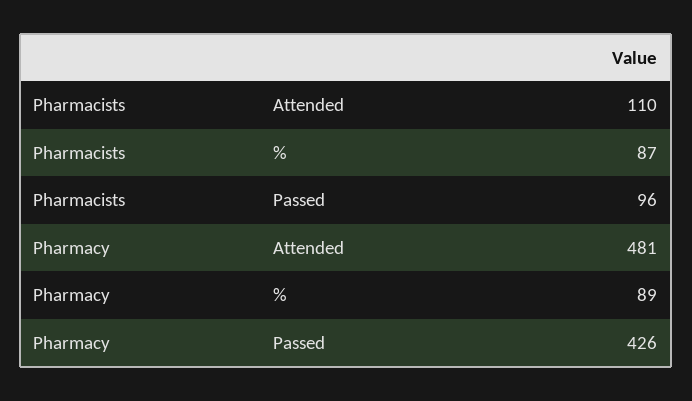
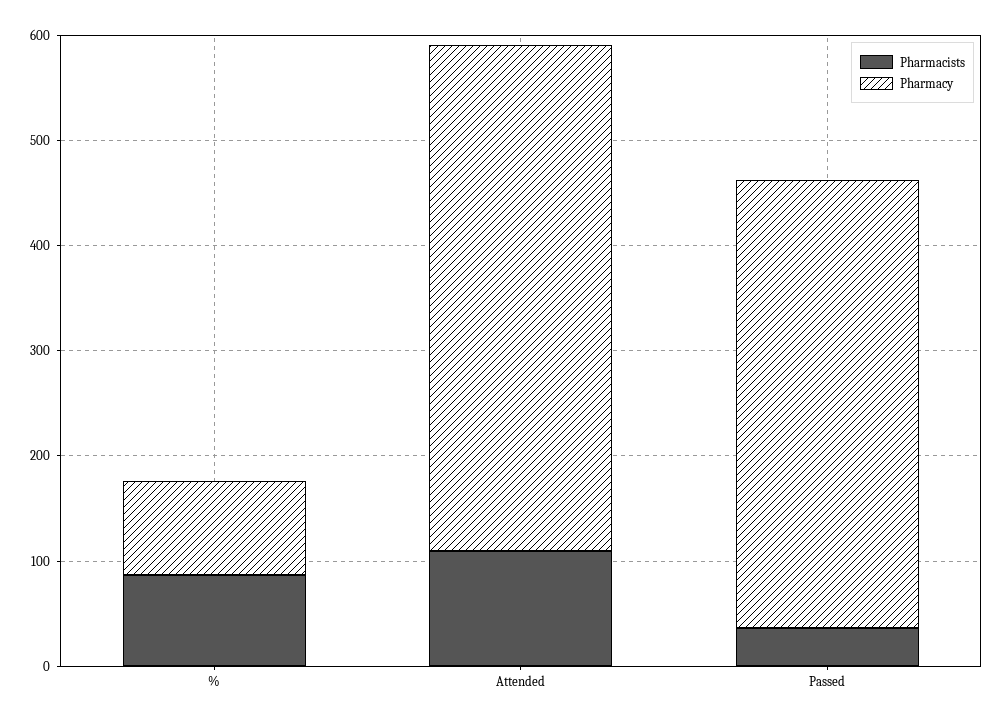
Pharmacists, Passed: 96 -> 40

